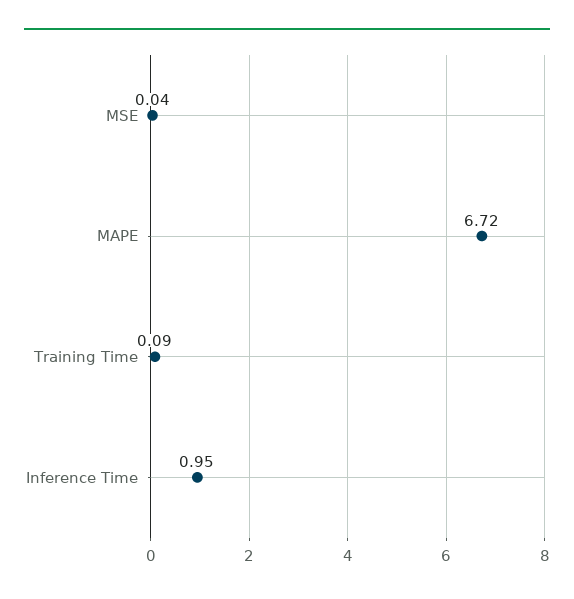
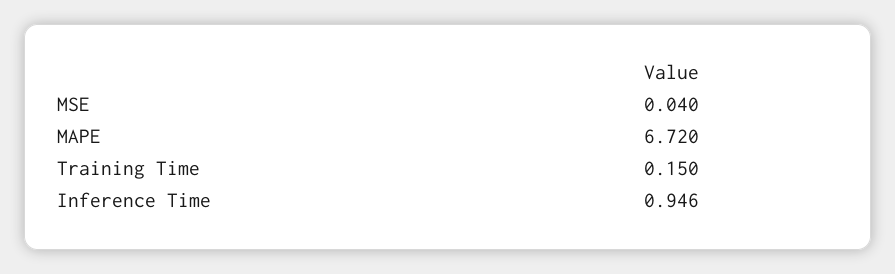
Training Time: 0.09 -> 0.15

